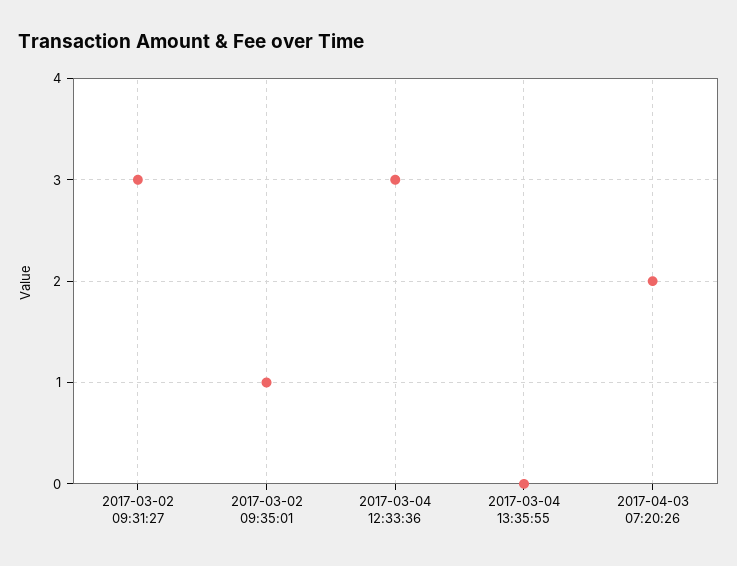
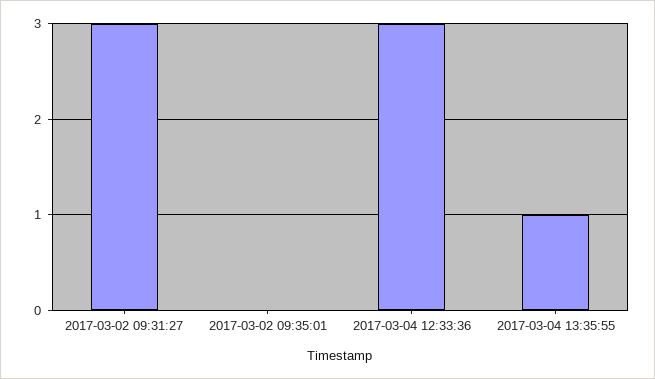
2017-03-02 09:35:01: 1 -> 0
2017-03-04 13:35:55: 0 -> 1
2017-04-03 07:20:26: 2 -> none

